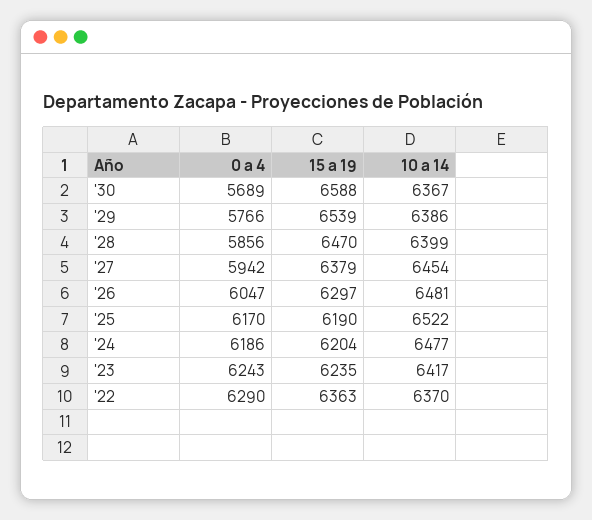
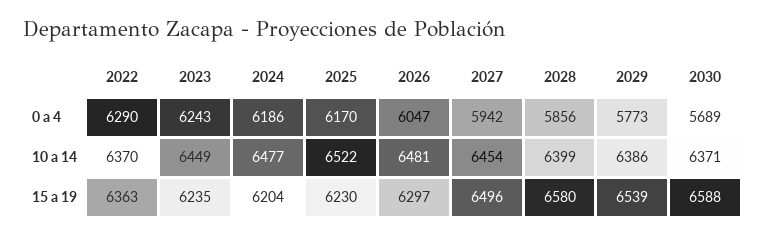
10 a 14, '30: 6367 -> 6371
0 a 4, '29: 5766 -> 5773
15 a 19, '28: 6470 -> 6580
15 a 19, '27: 6379 -> 6496
15 a 19, '25: 6190 -> 6230
10 a 14, '23: 6417 -> 6449

